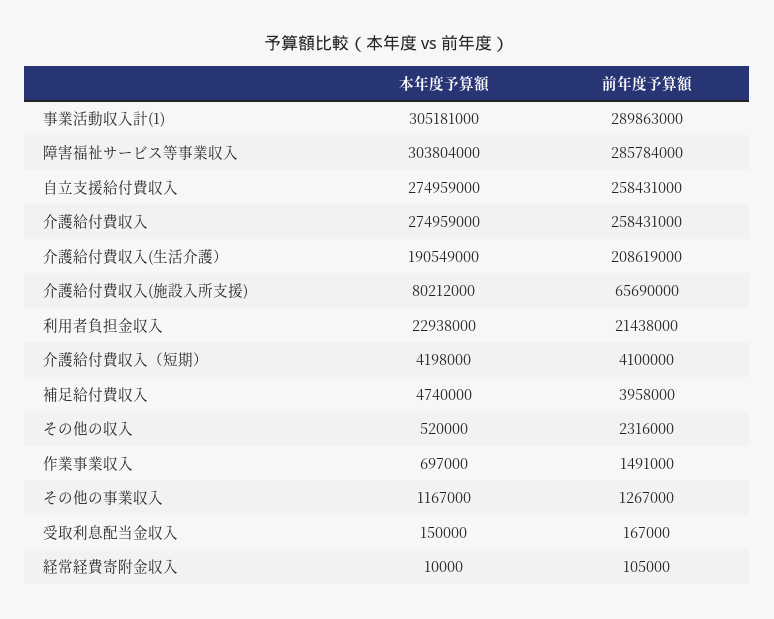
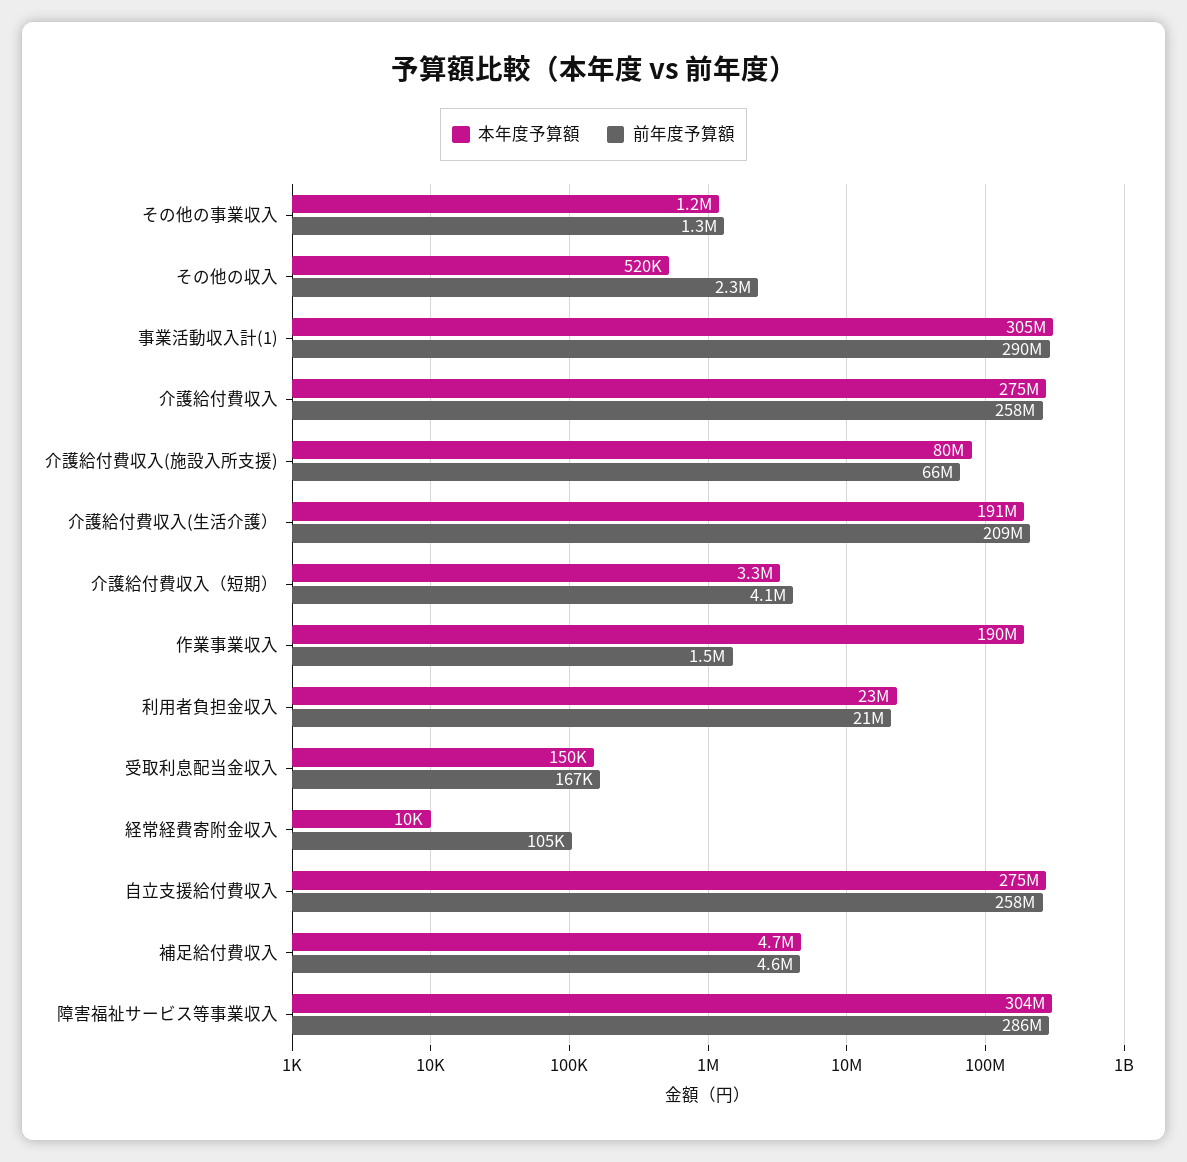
本年度予算額, 介護給付費収入（短期）: 4198000 -> 3300000
前年度予算額, 補足給付費収入: 3958000 -> 4600000
本年度予算額, 作業事業収入: 697000 -> 190000000

